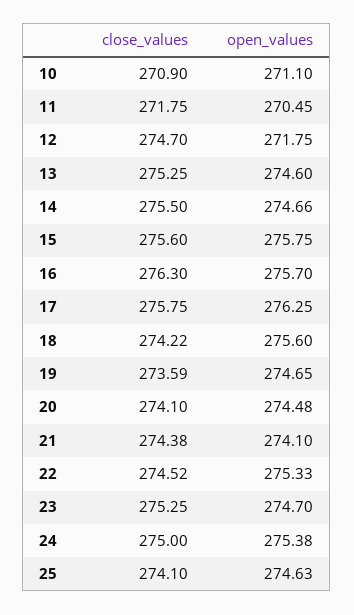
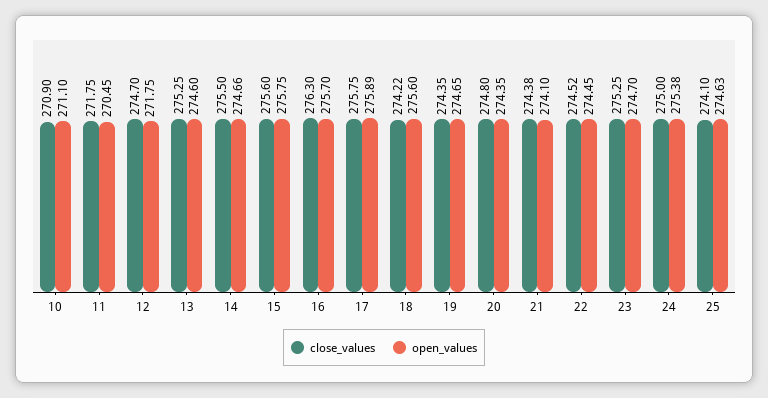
open_values, 17: 276.25 -> 275.89
close_values, 19: 273.59 -> 274.35
close_values, 20: 274.1 -> 274.8
open_values, 20: 274.48 -> 274.35
open_values, 22: 275.33 -> 274.45

